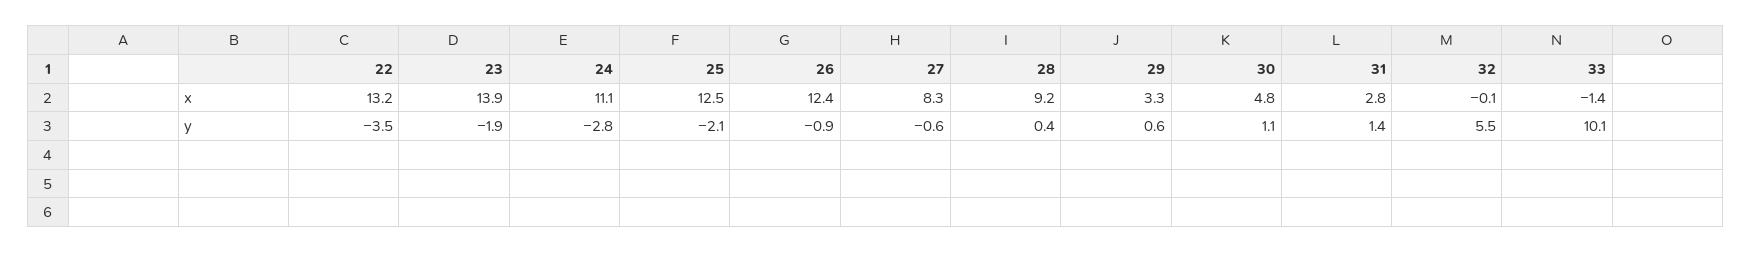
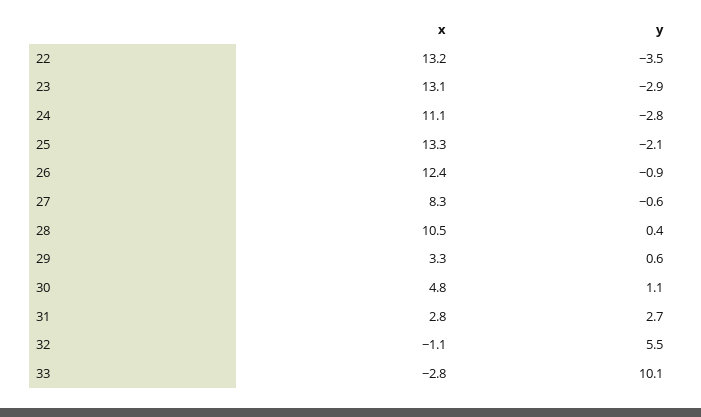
23, x: 13.9 -> 13.1
25, x: 12.5 -> 13.3
28, x: 9.2 -> 10.5
32, x: -0.1 -> -1.1
33, x: -1.4 -> -2.8
23, y: -1.9 -> -2.9
31, y: 1.4 -> 2.7

